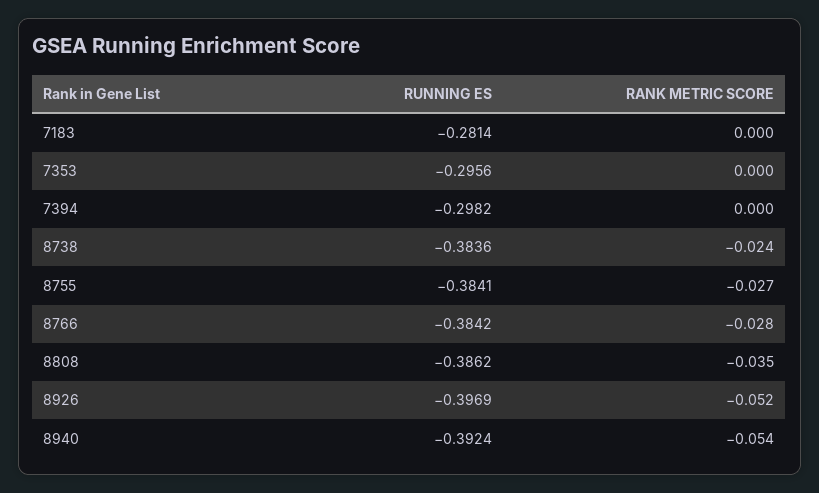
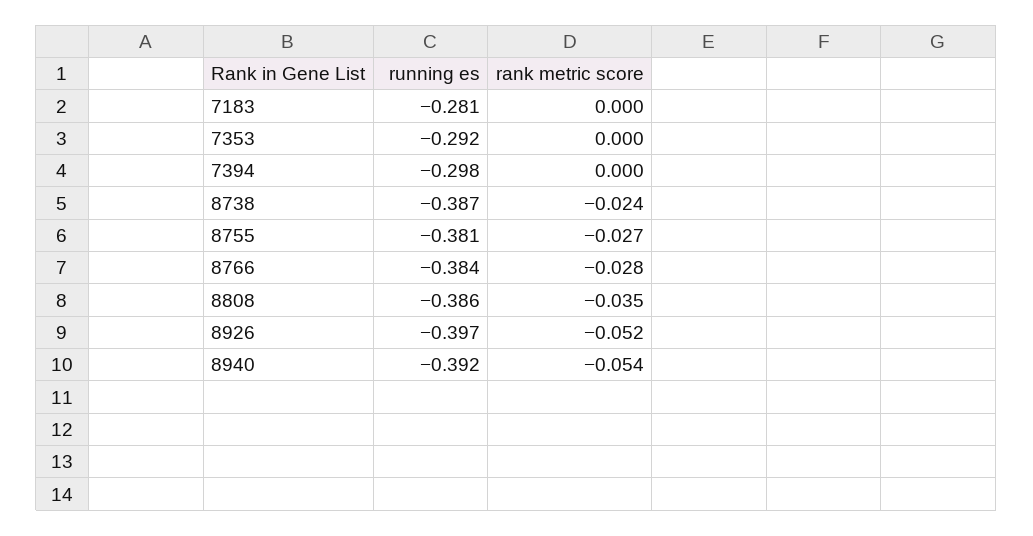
RUNNING ES, 7353: -0.2956 -> -0.292
RUNNING ES, 8738: -0.3836 -> -0.387
RUNNING ES, 8755: -0.3841 -> -0.381

